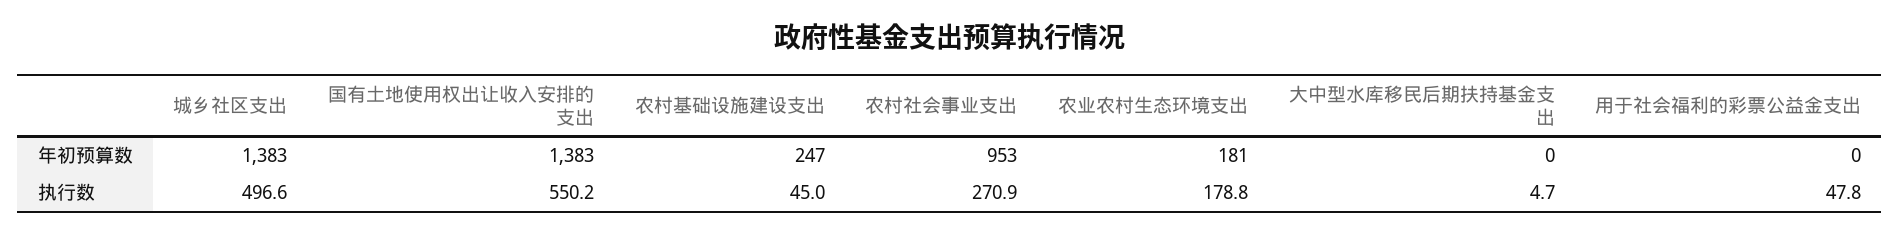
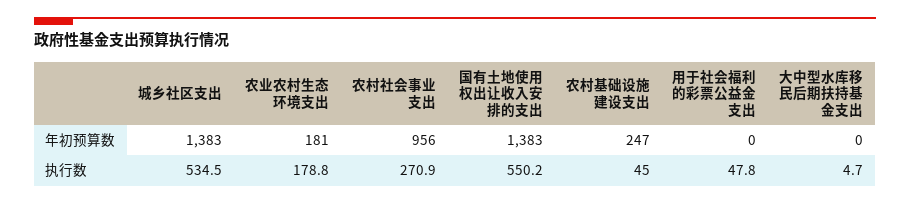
农村社会事业支出, 年初预算数: 953 -> 956
城乡社区支出, 执行数: 496.6 -> 534.5

